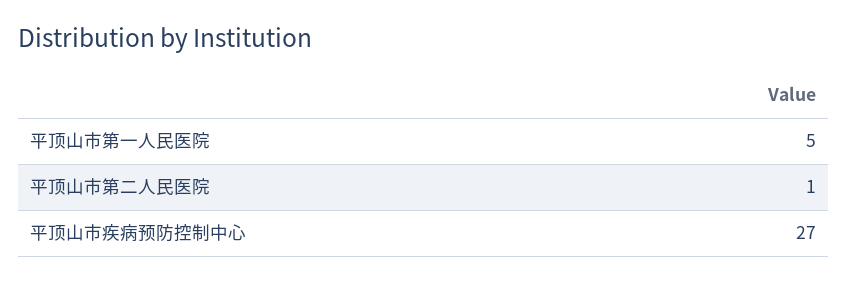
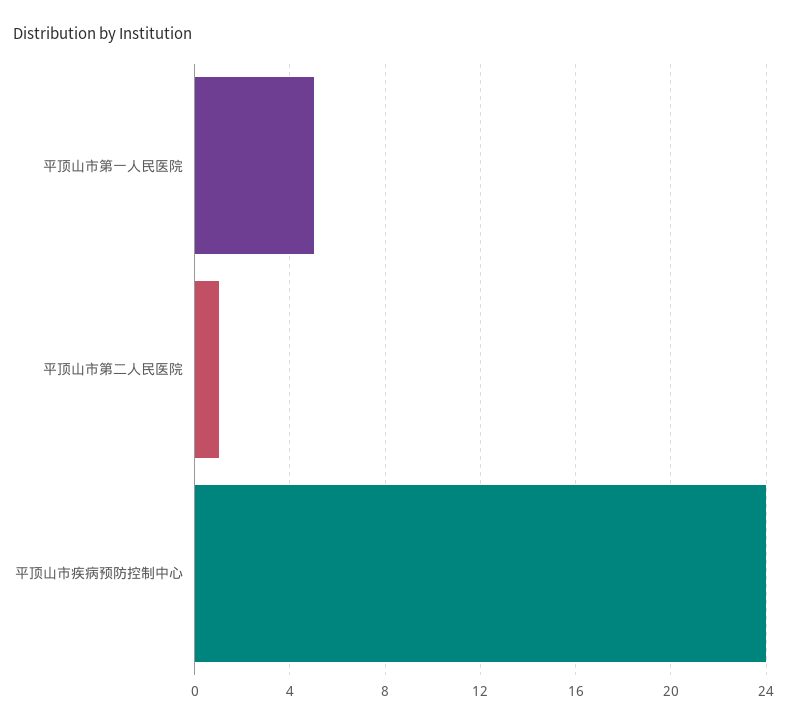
平顶山市疾病预防控制中心: 27 -> 24

